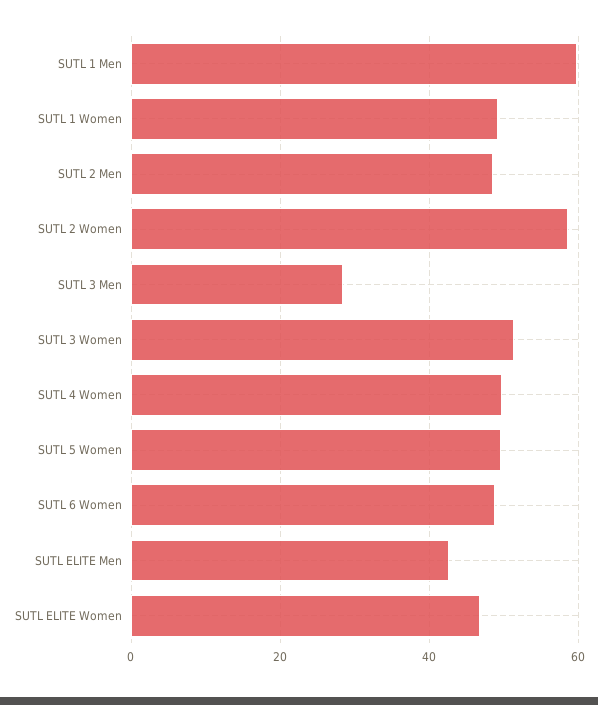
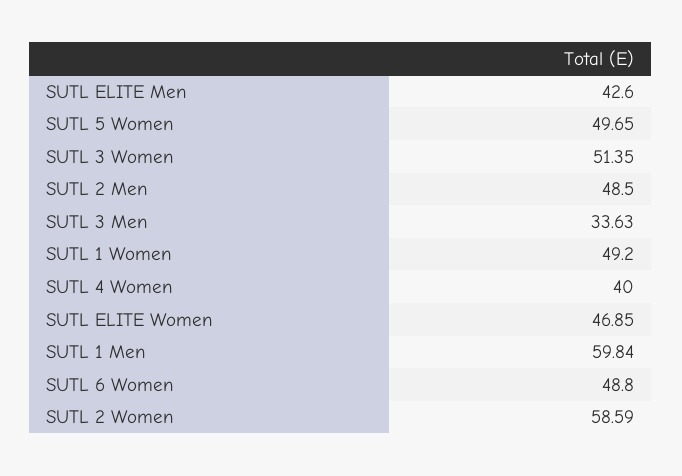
SUTL 3 Men: 28 -> 33.63
SUTL 4 Women: 50 -> 40

